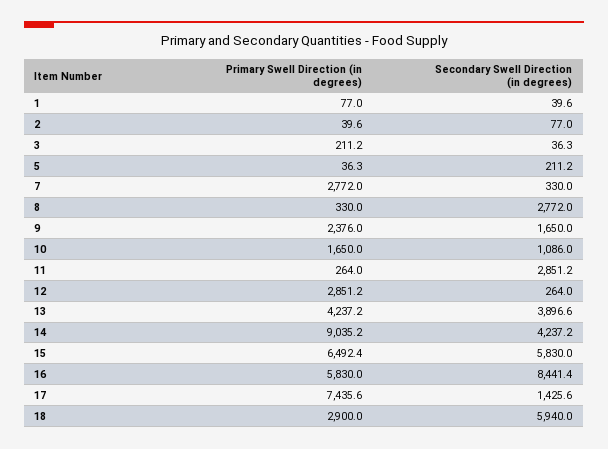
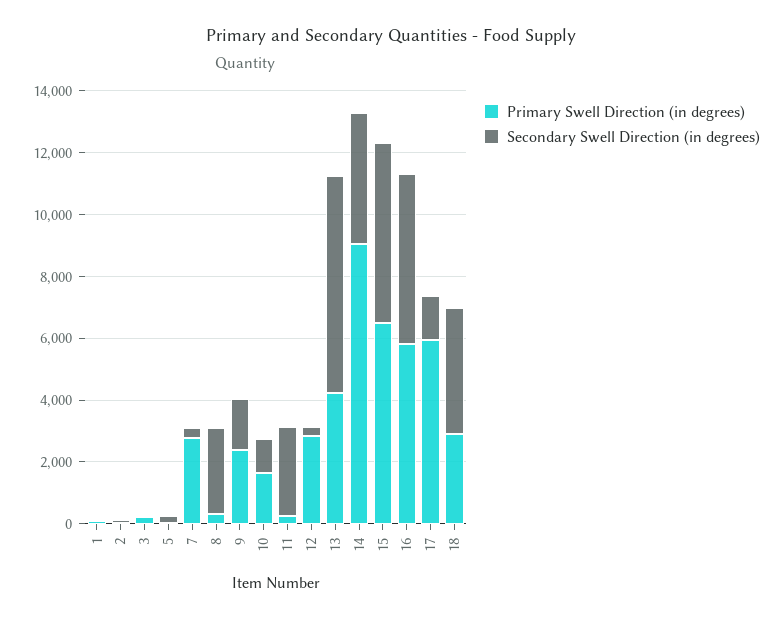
Secondary Swell Direction (in degrees), 13: 3896.6 -> 7000
Secondary Swell Direction (in degrees), 16: 8441.4 -> 5500
Primary Swell Direction (in degrees), 17: 7435.6 -> 6000
Secondary Swell Direction (in degrees), 18: 5940 -> 4000

